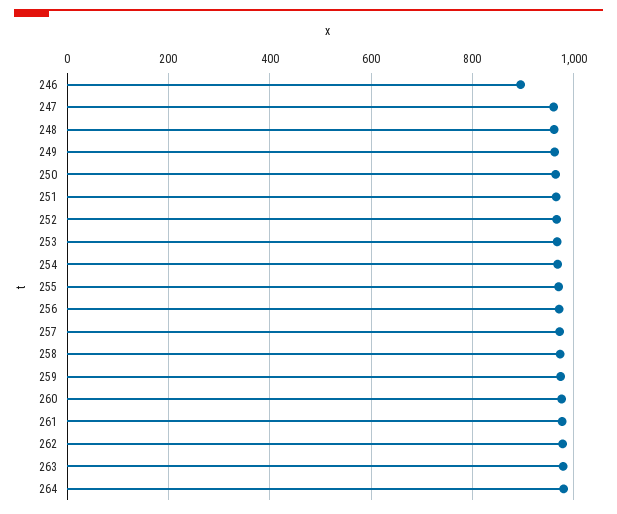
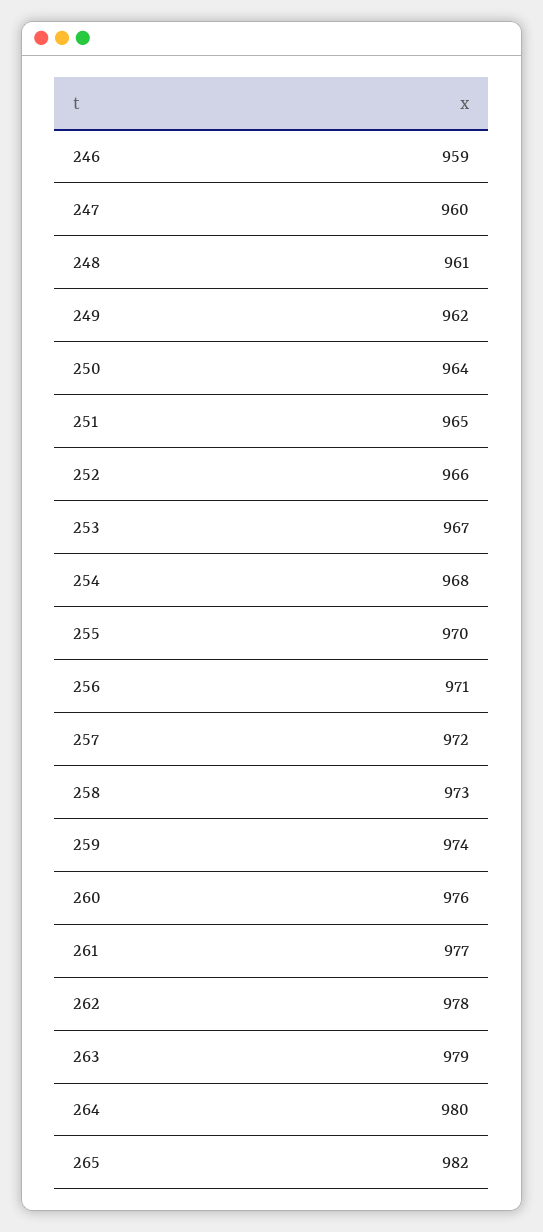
246: 900 -> 959
265: none -> 982

